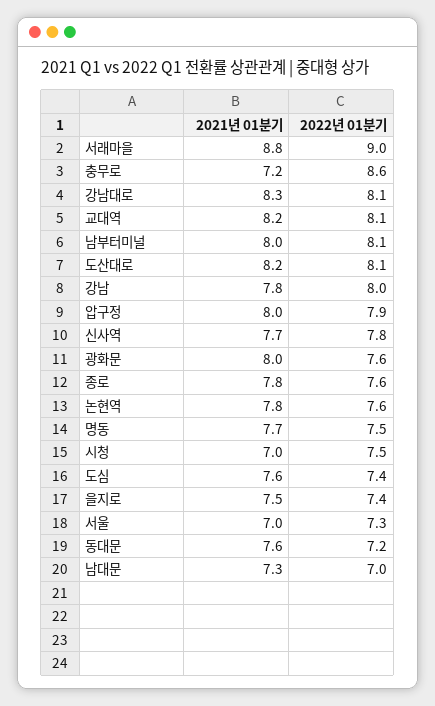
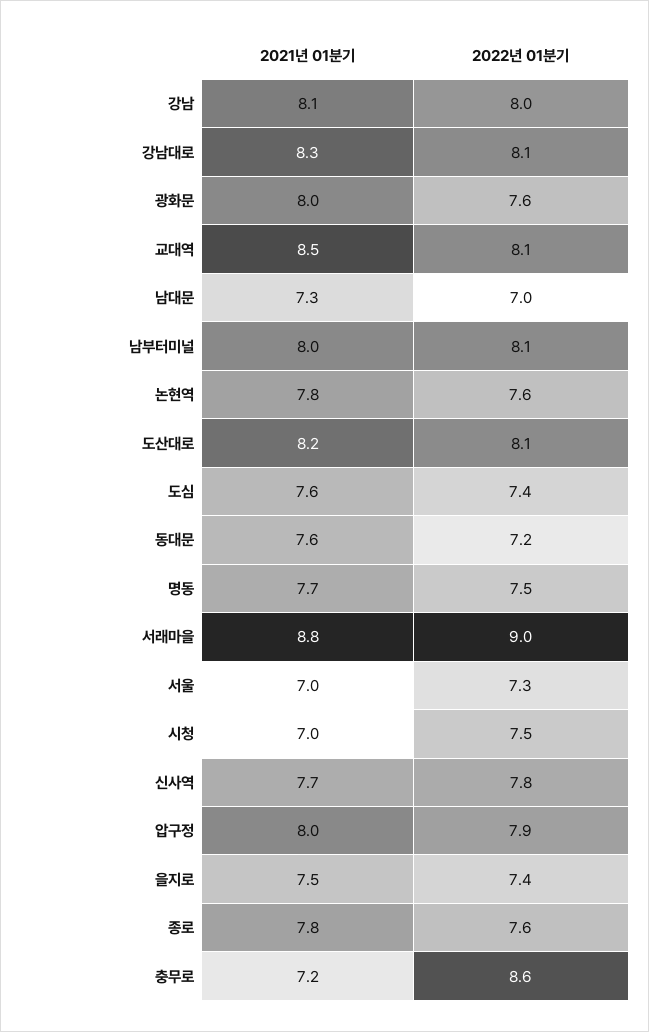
2021년 01분기, 교대역: 8.2 -> 8.5
2021년 01분기, 강남: 7.8 -> 8.1

